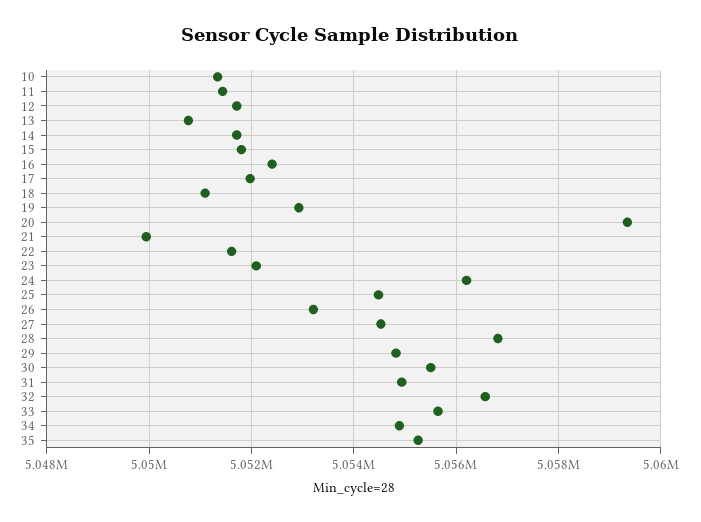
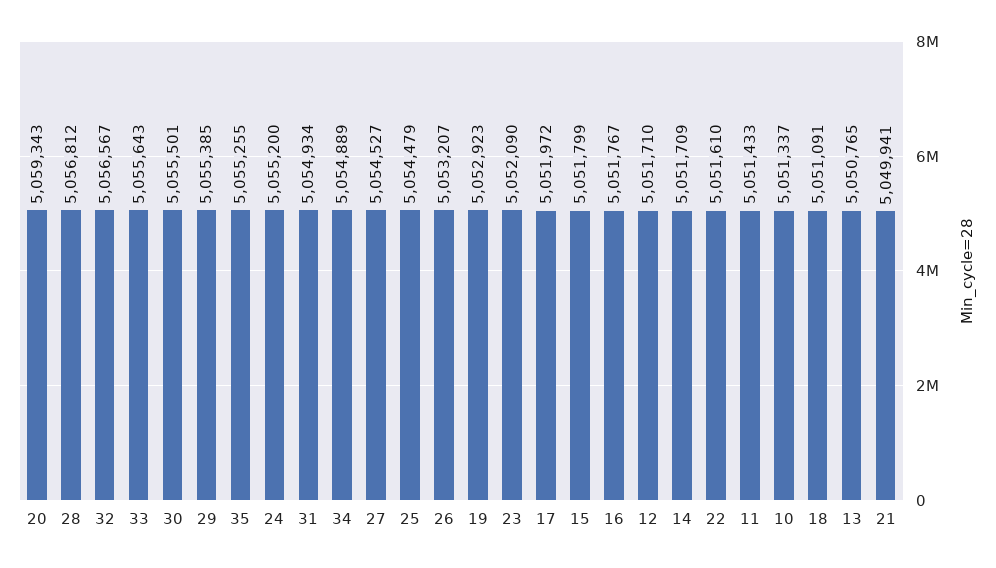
16: 5052400 -> 5051767
24: 5056200 -> 5055200
29: 5054800 -> 5055385

